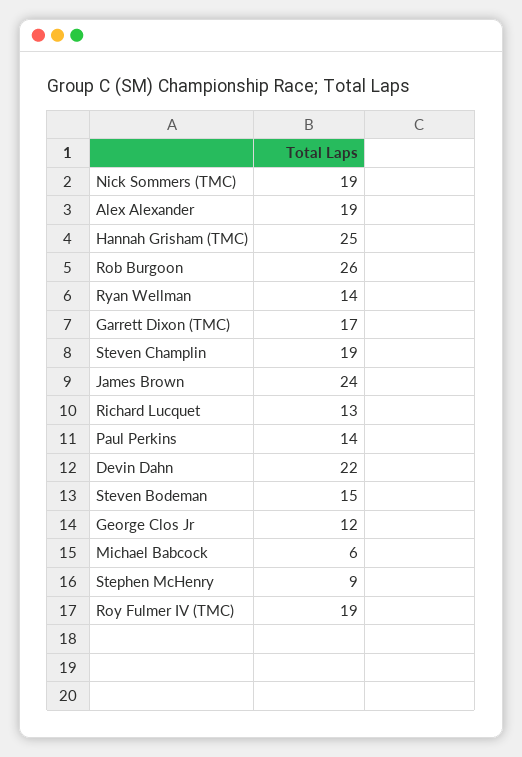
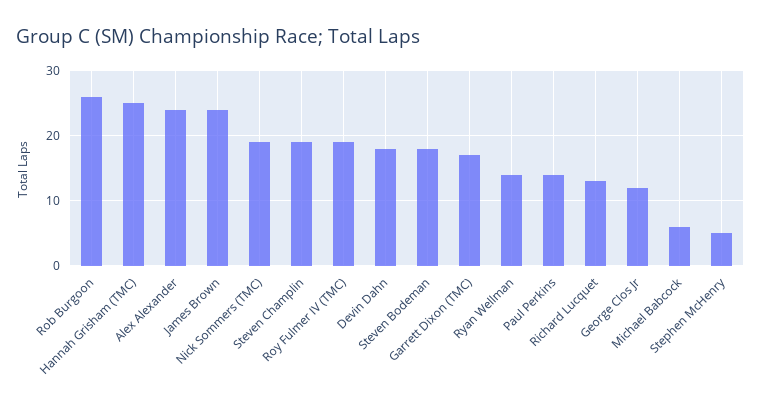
Alex Alexander: 19 -> 24
Devin Dahn: 22 -> 18
Steven Bodeman: 15 -> 18
Stephen McHenry: 9 -> 5

